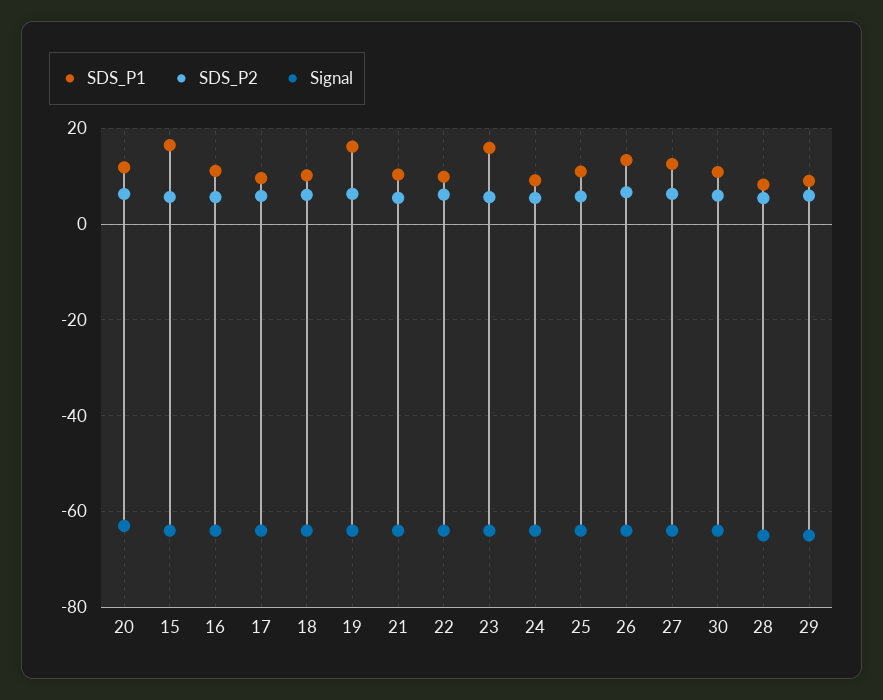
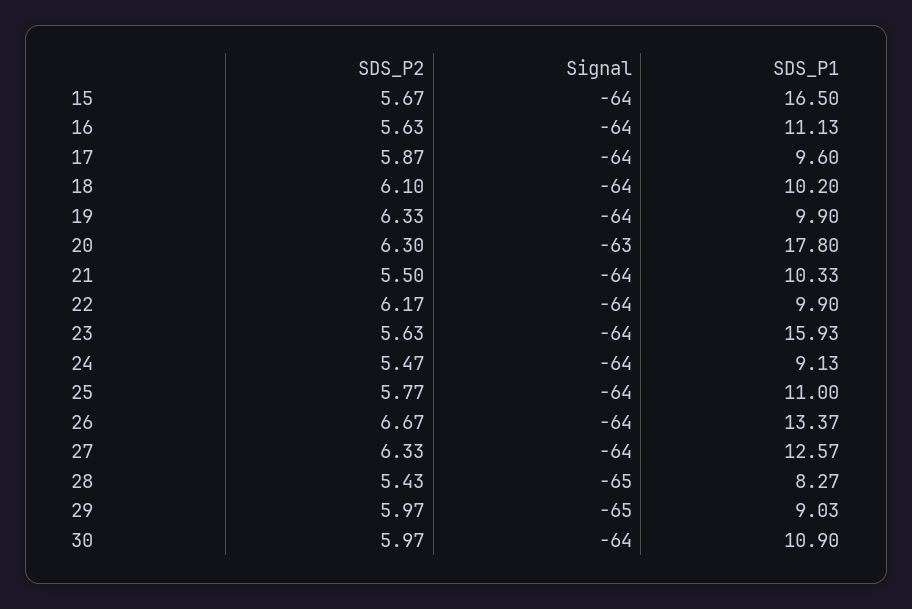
SDS_P1, 20: 12 -> 17.8
SDS_P1, 19: 16 -> 9.9

